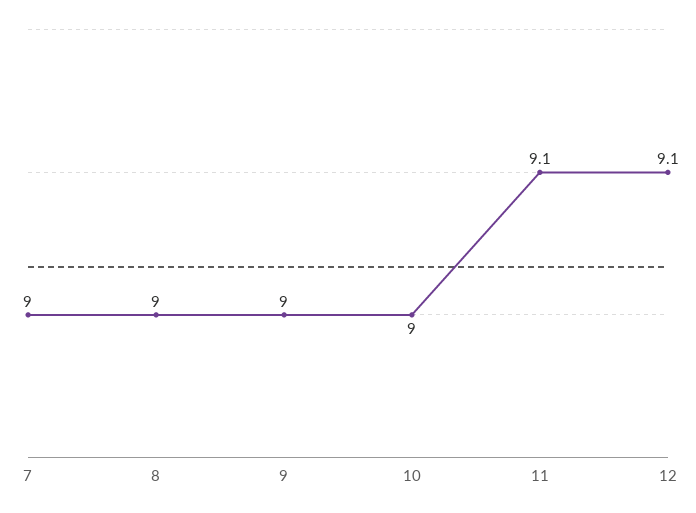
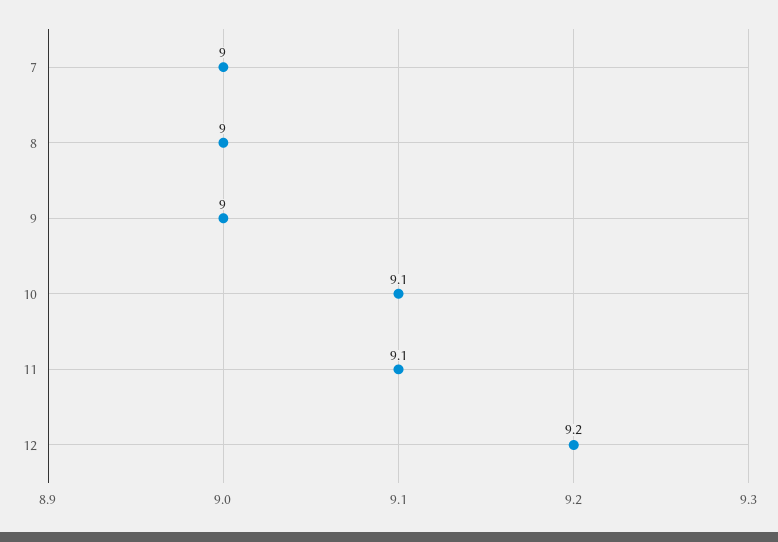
10: 9 -> 9.1
12: 9.1 -> 9.2

